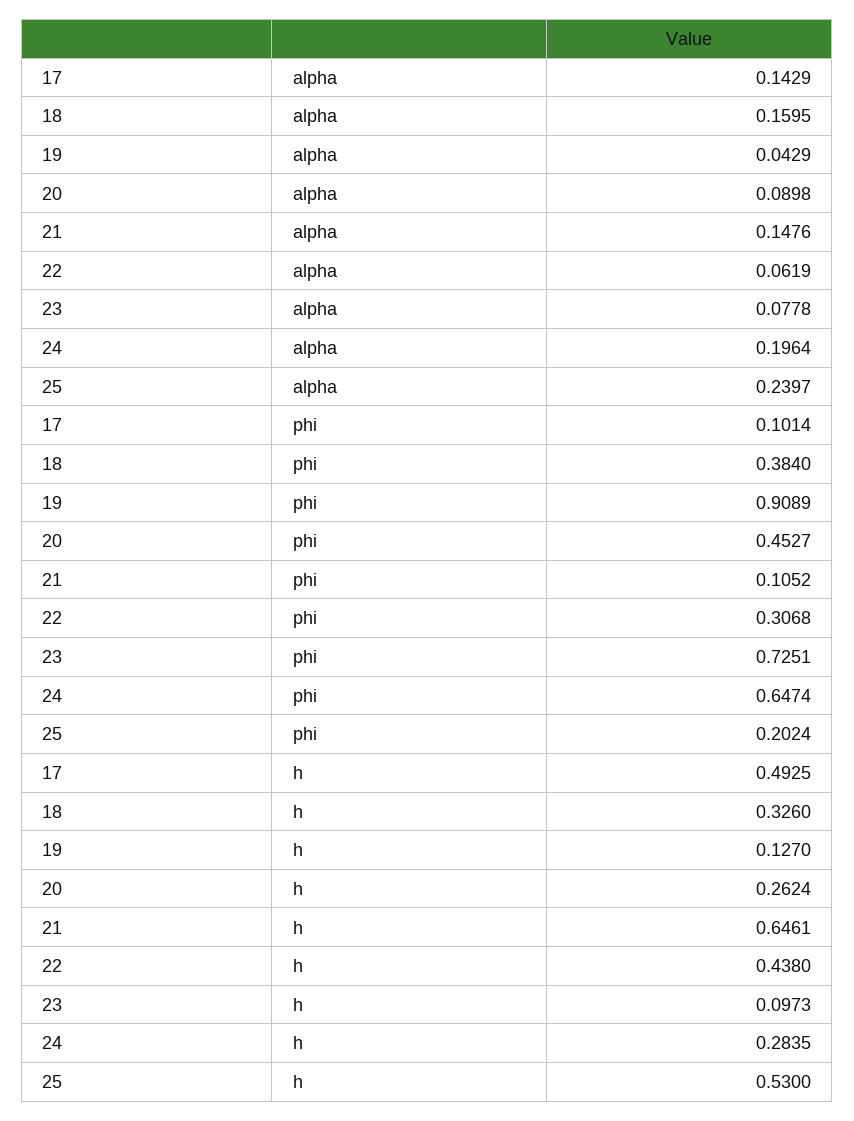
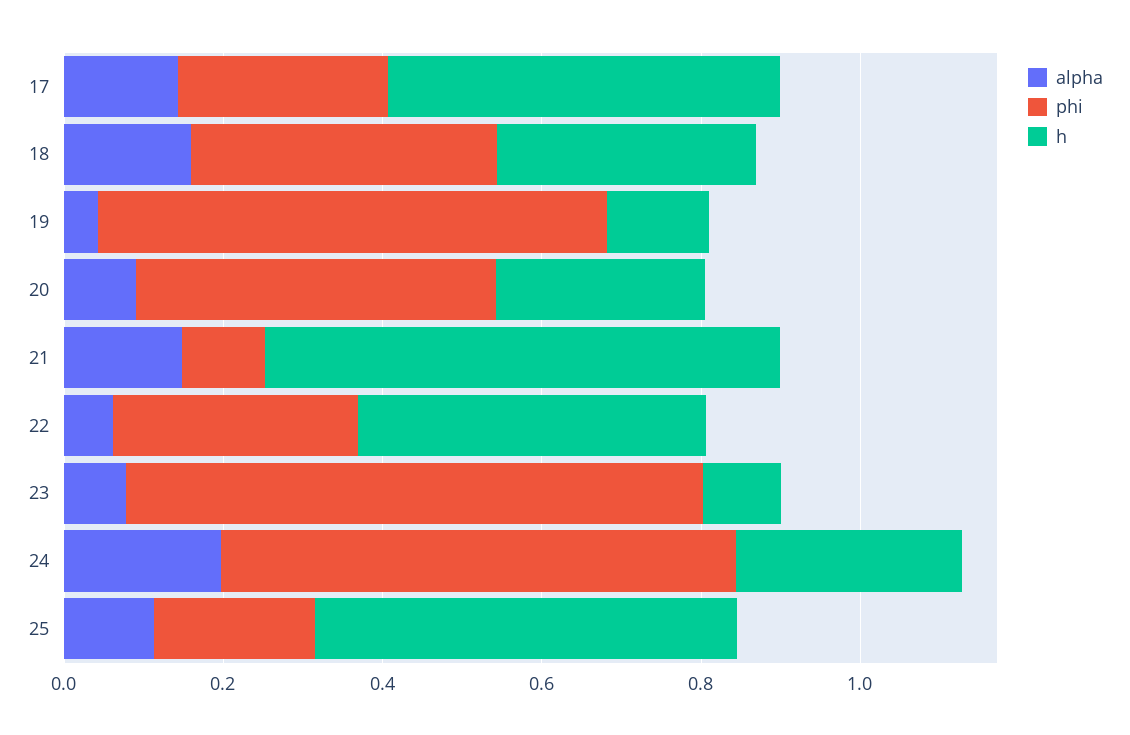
alpha, 25: 0.2397 -> 0.1
phi, 17: 0.1014 -> 0.25
phi, 19: 0.9089 -> 0.65

